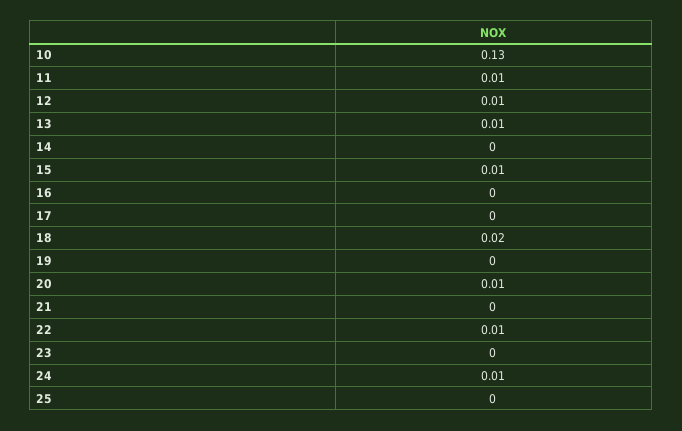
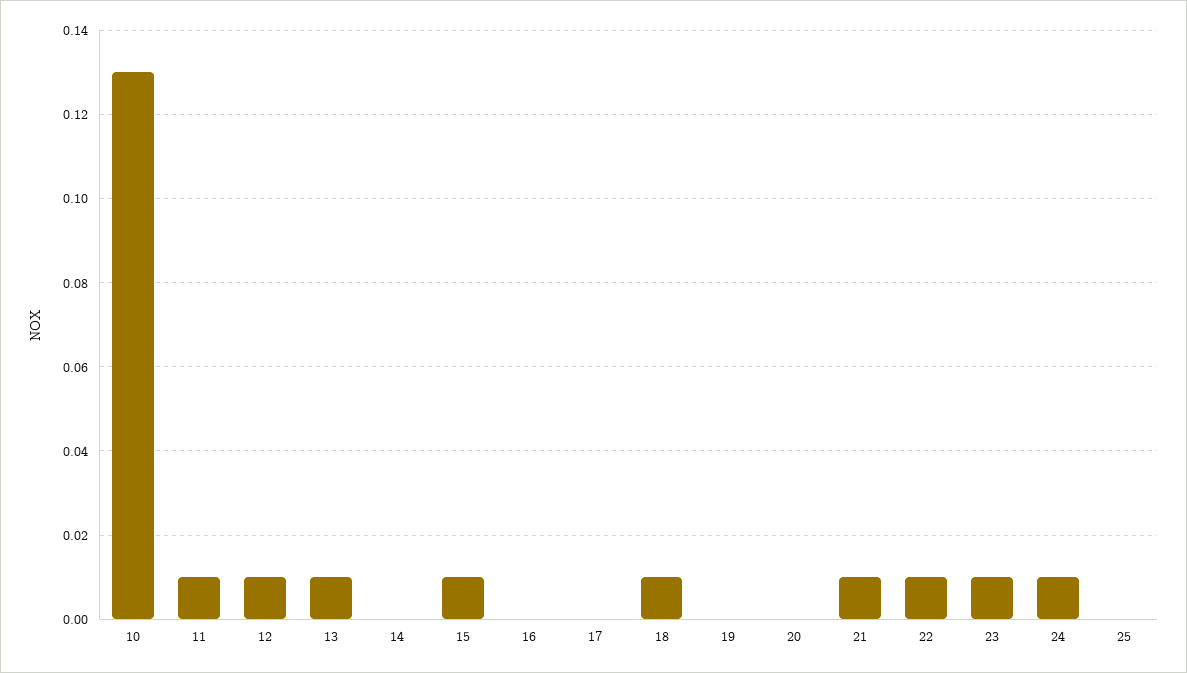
18: 0.02 -> 0.01
20: 0.01 -> 0
21: 0 -> 0.01
23: 0 -> 0.01

